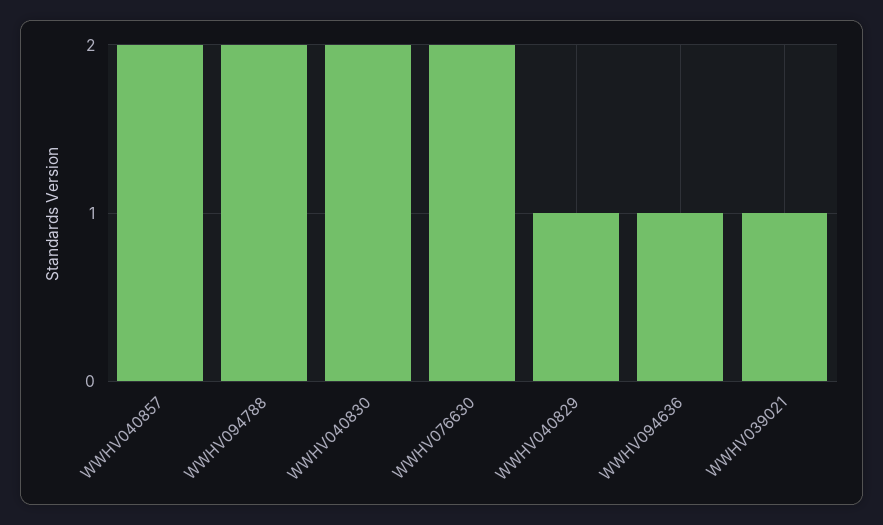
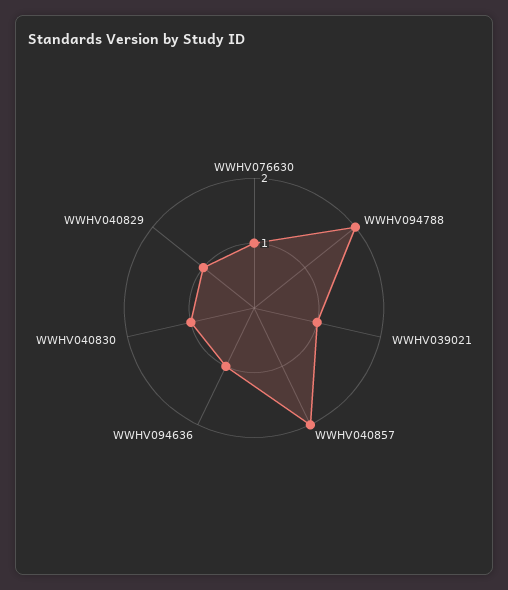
WWHV040830: 2 -> 1
WWHV076630: 2 -> 1

